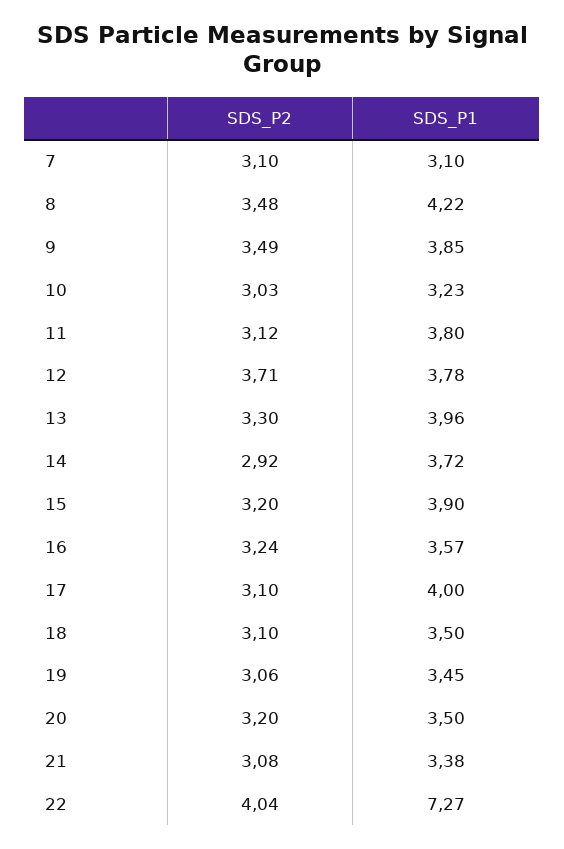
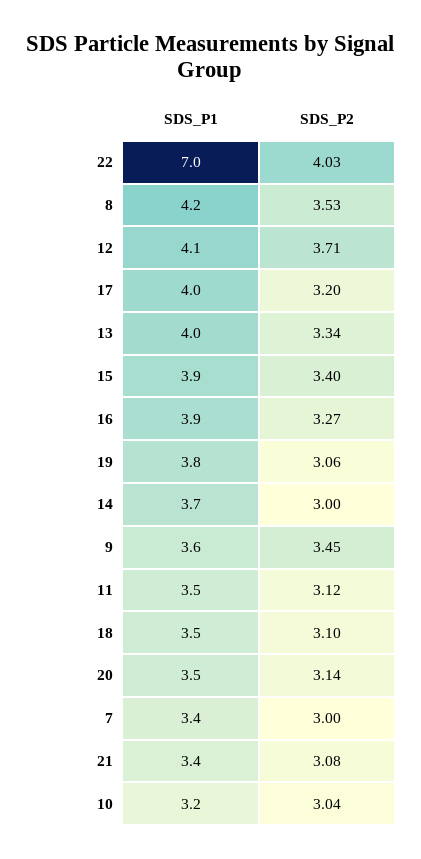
SDS_P2, 7: 3.1 -> 3
SDS_P1, 7: 3.1 -> 3.4
SDS_P2, 8: 3.48 -> 3.53
SDS_P2, 9: 3.49 -> 3.45
SDS_P1, 9: 3.85 -> 3.6
SDS_P2, 10: 3.03 -> 3.04
SDS_P1, 11: 3.8 -> 3.5
SDS_P1, 12: 3.78 -> 4.1
SDS_P2, 13: 3.3 -> 3.34
SDS_P2, 14: 2.92 -> 3
SDS_P2, 15: 3.2 -> 3.4
SDS_P2, 16: 3.24 -> 3.27
SDS_P1, 16: 3.57 -> 3.9
SDS_P2, 17: 3.1 -> 3.2
SDS_P1, 19: 3.45 -> 3.8
SDS_P2, 20: 3.2 -> 3.14
SDS_P2, 22: 4.04 -> 4.03
SDS_P1, 22: 7.27 -> 7

